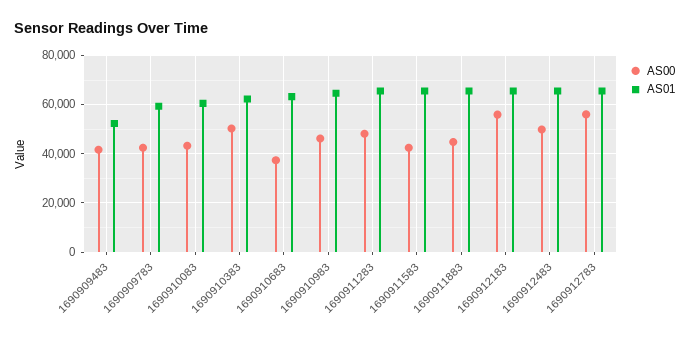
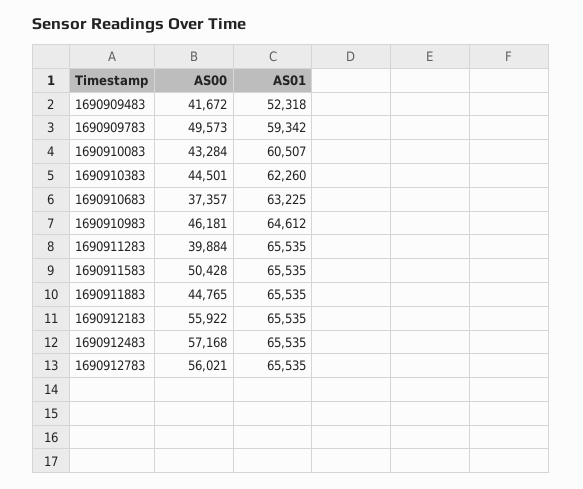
AS00, 1690909783: 42500 -> 49573
AS00, 1690910383: 50000 -> 44501
AS00, 1690911283: 47500 -> 39884
AS00, 1690911583: 42500 -> 50428
AS00, 1690912483: 50000 -> 57168

